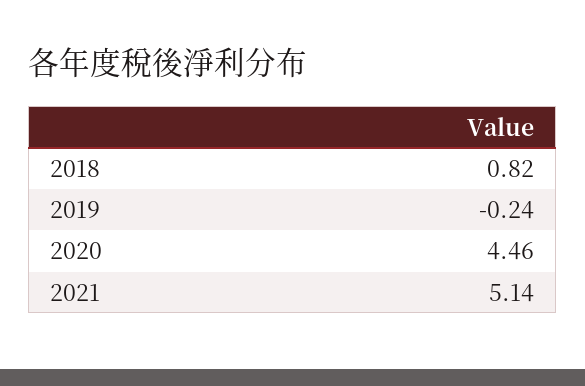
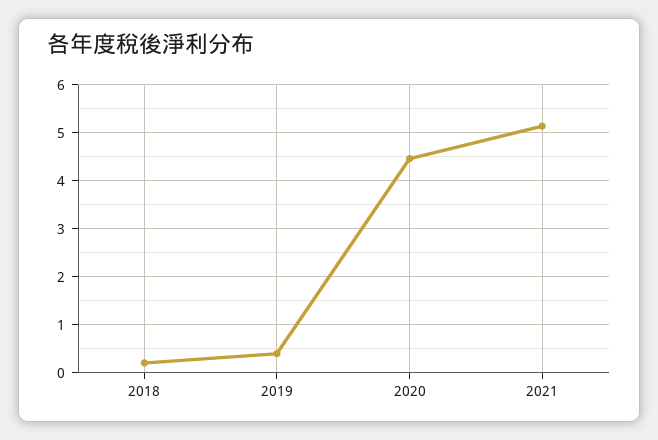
2018: 0.82 -> 0.2
2019: -0.24 -> 0.4

